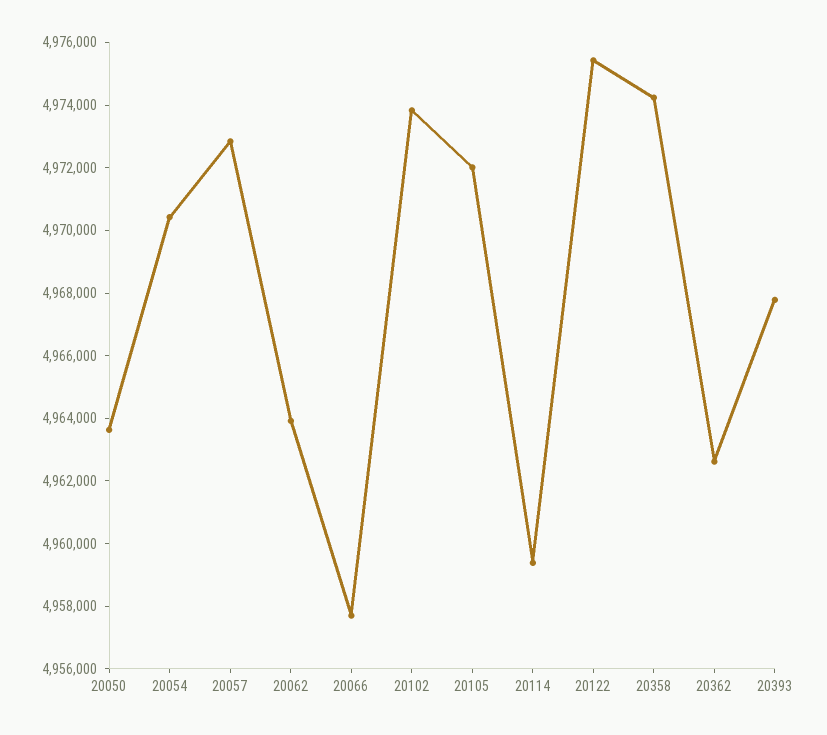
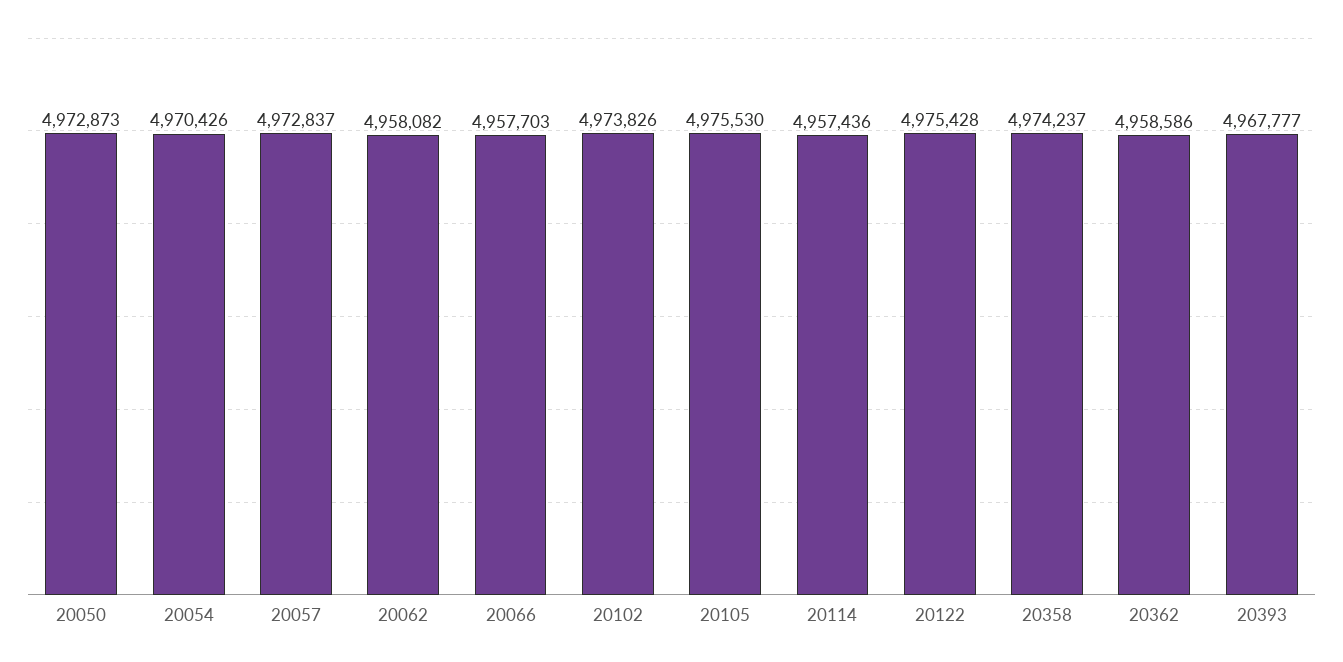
20050: 4963500 -> 4972873
20062: 4964000 -> 4958082
20105: 4972000 -> 4975530
20114: 4959500 -> 4957436
20362: 4962500 -> 4958586

